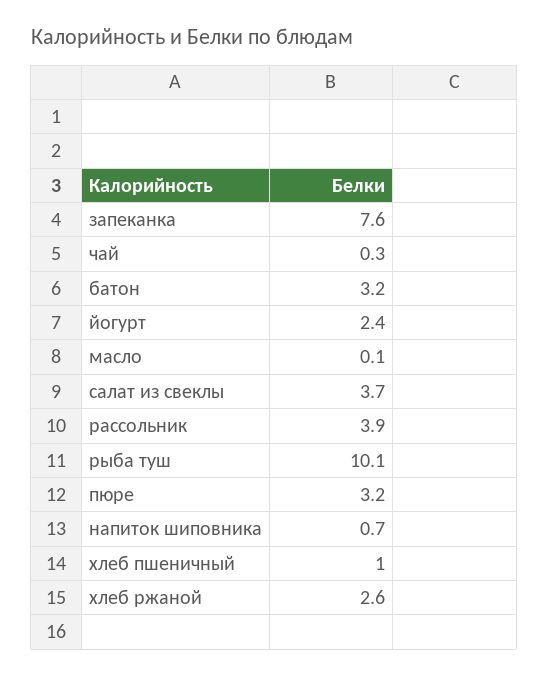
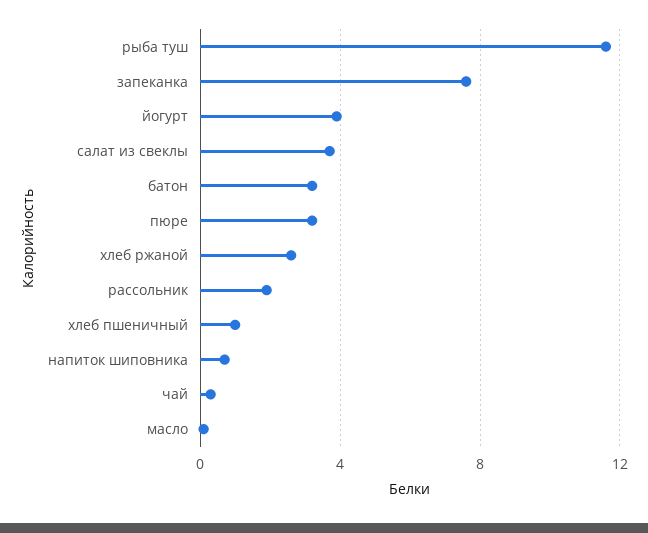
йогурт: 2.4 -> 4
рассольник: 3.9 -> 2
рыба туш: 10.1 -> 11.5

